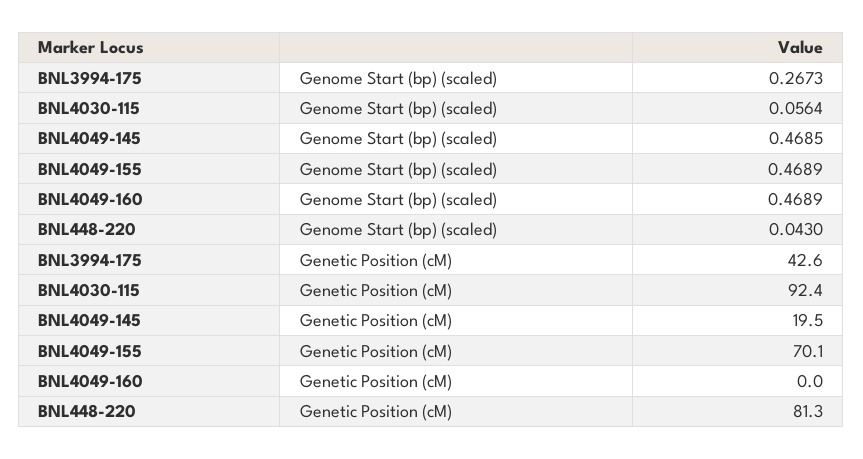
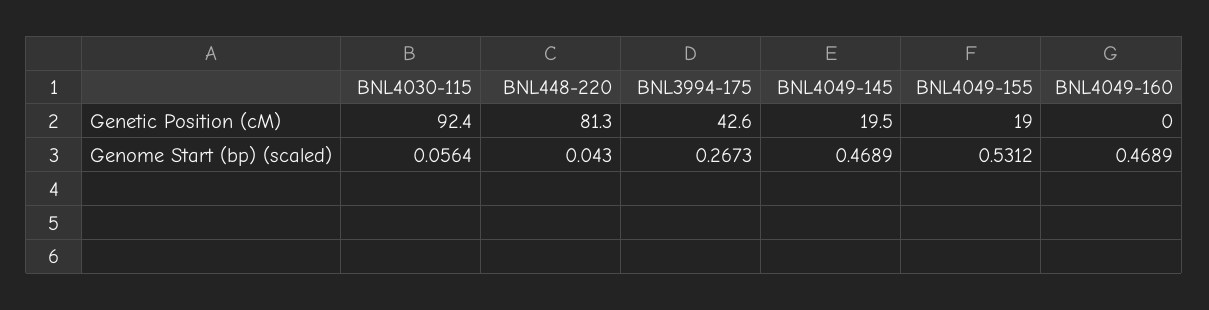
BNL4049-145, Genome Start (bp) (scaled): 0.4685 -> 0.4689
BNL4049-155, Genome Start (bp) (scaled): 0.4689 -> 0.5312
BNL4049-155, Genetic Position (cM): 70.1 -> 19

